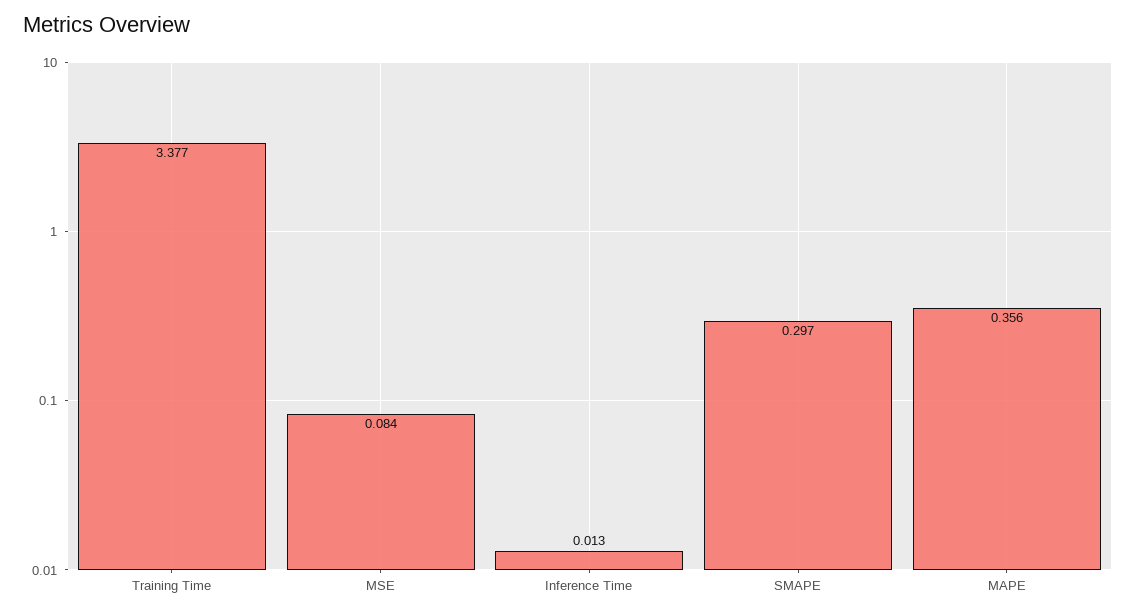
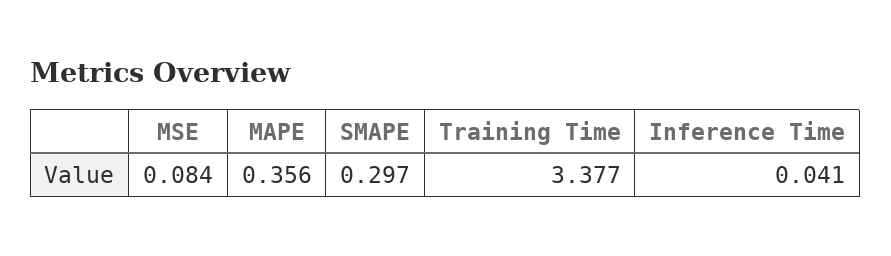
Inference Time: 0.013 -> 0.041

